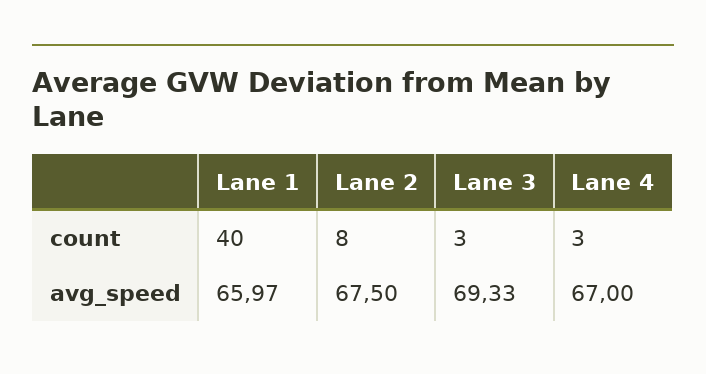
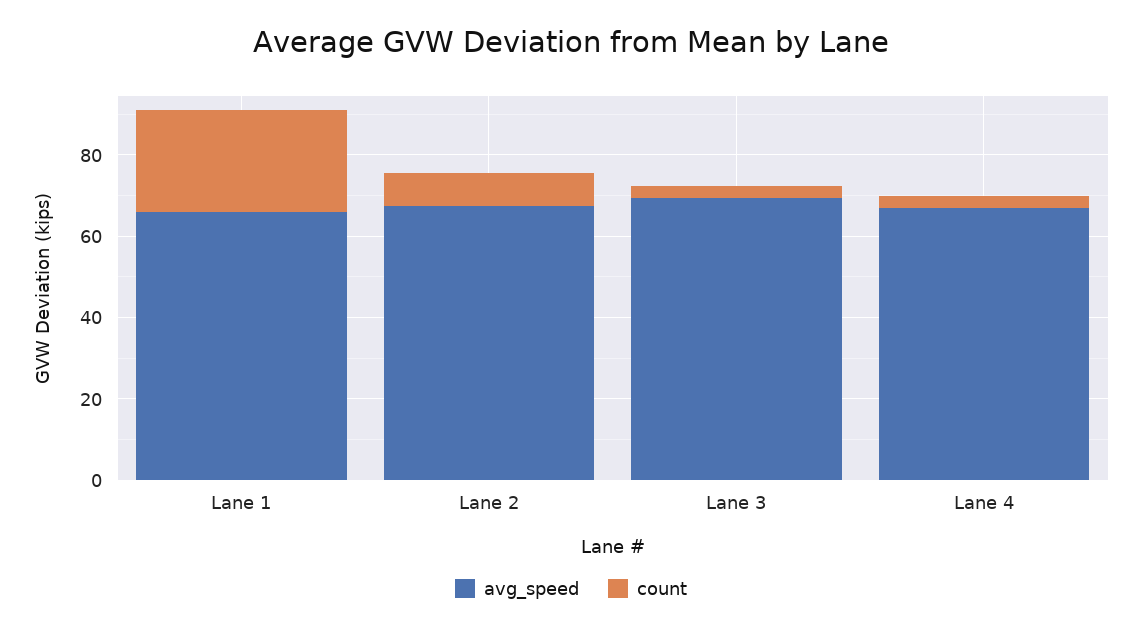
count, Lane 1: 40 -> 25

